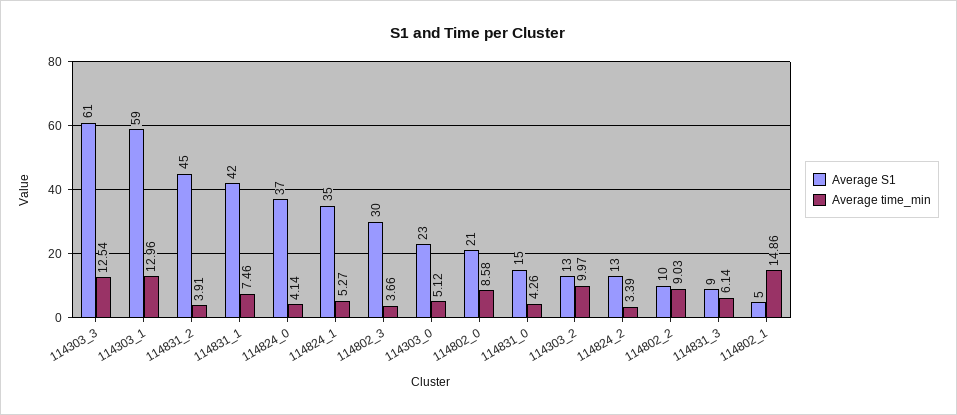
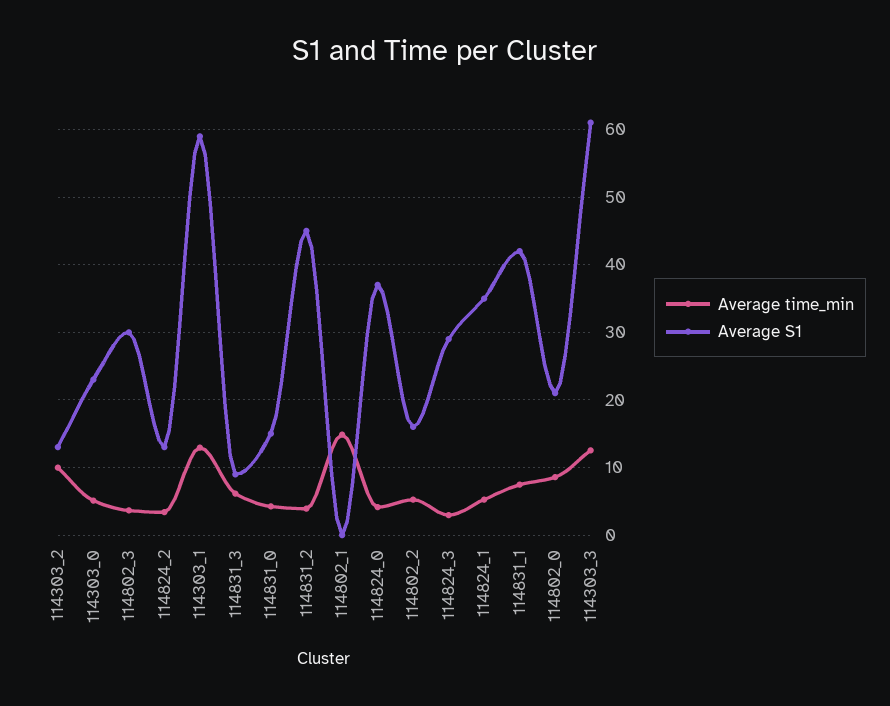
Average S1, 114802_2: 10 -> 16
Average time_min, 114802_2: 9.03 -> 5
Average S1, 114802_1: 5 -> 0
Average time_min, 114824_3: none -> 3
Average S1, 114824_3: none -> 29

